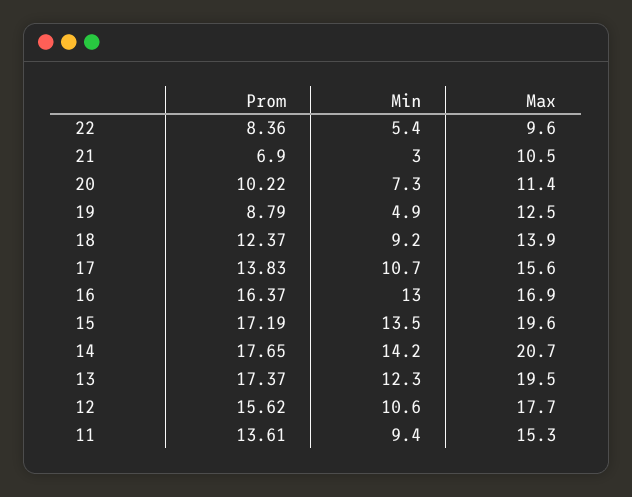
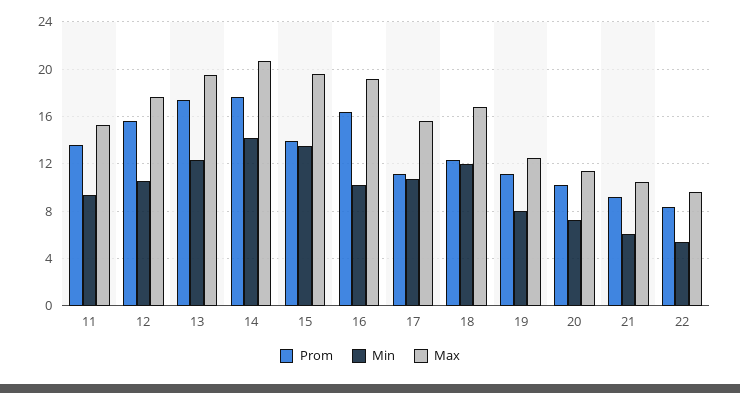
Prom, 21: 6.9 -> 9
Min, 21: 3 -> 6
Prom, 19: 8.79 -> 11
Min, 19: 4.9 -> 8
Min, 18: 9.2 -> 12
Max, 18: 13.9 -> 17
Prom, 17: 13.83 -> 11
Min, 16: 13 -> 10
Max, 16: 16.9 -> 19
Prom, 15: 17.19 -> 14

